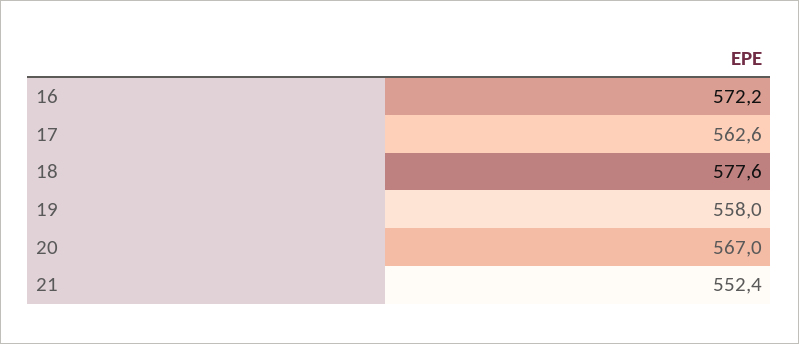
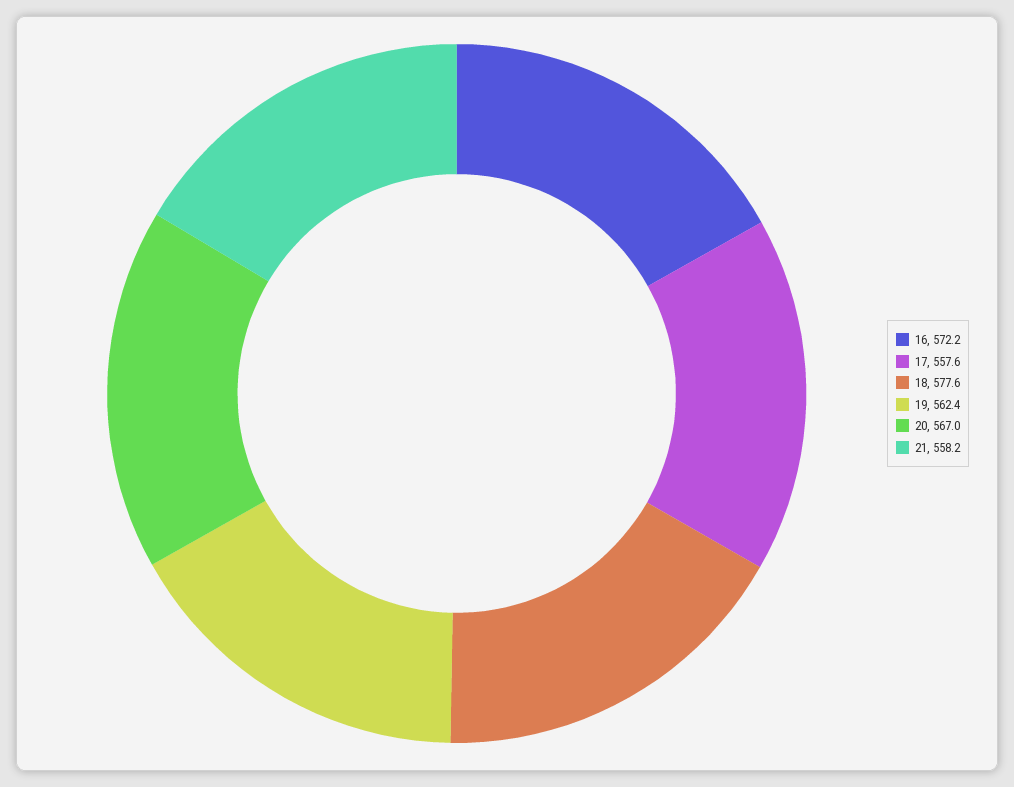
17: 562.6 -> 557.6
19: 558 -> 562.4
21: 552.4 -> 558.2

